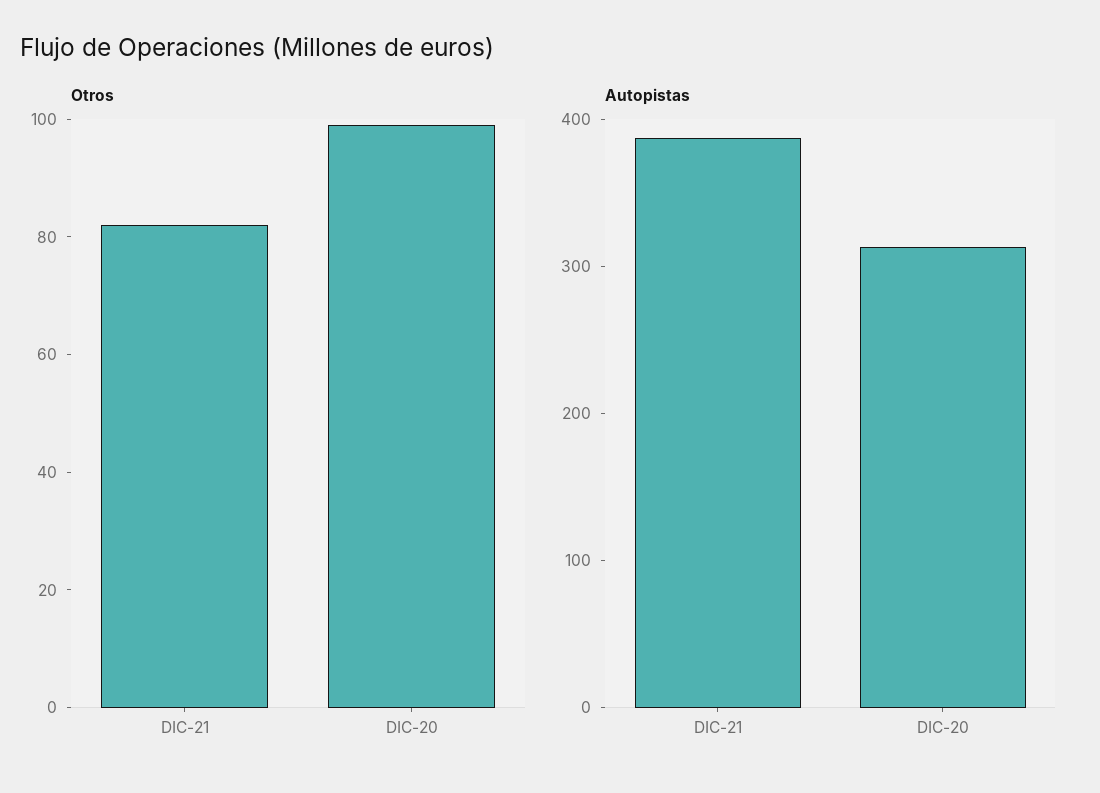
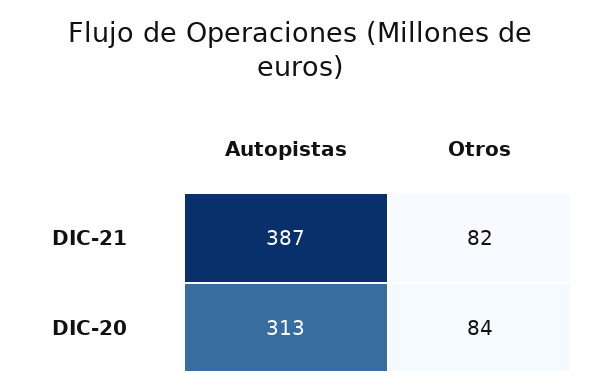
Otros, DIC-20: 100 -> 84

